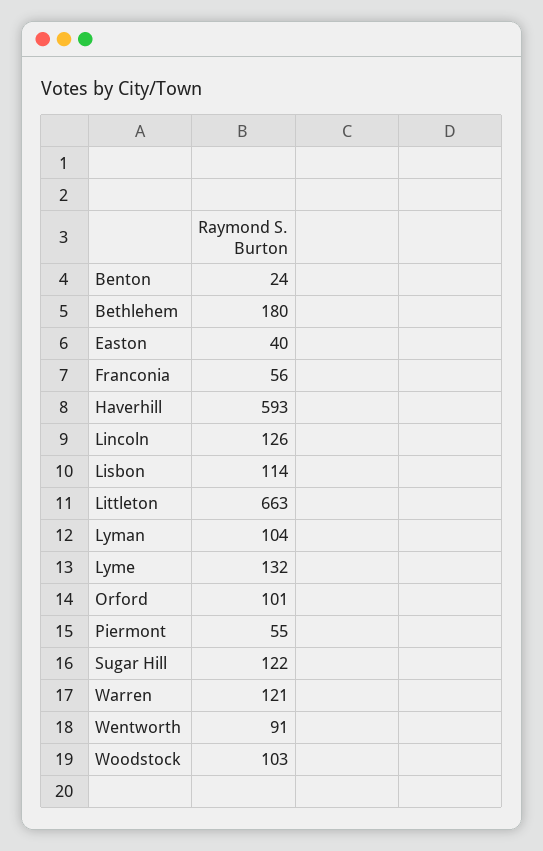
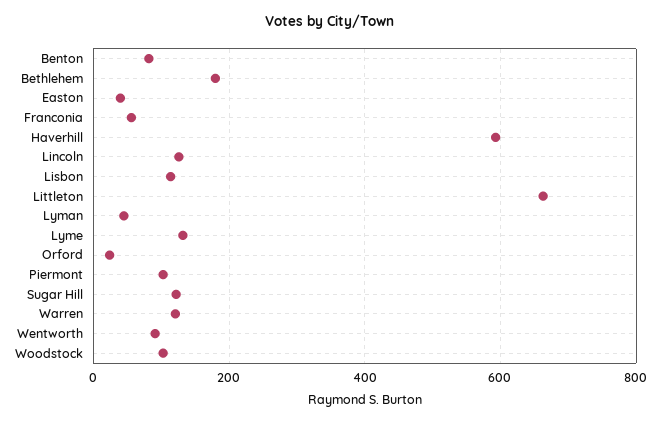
Benton: 24 -> 80
Lyman: 104 -> 40
Orford: 101 -> 20
Piermont: 55 -> 100

